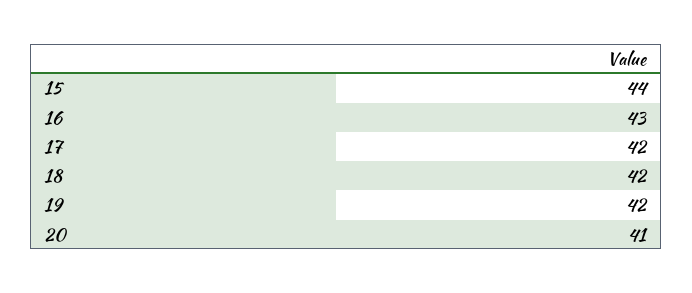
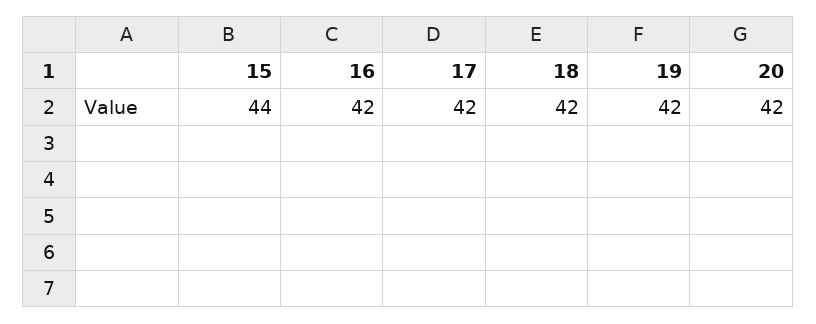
16: 43 -> 42
20: 41 -> 42

